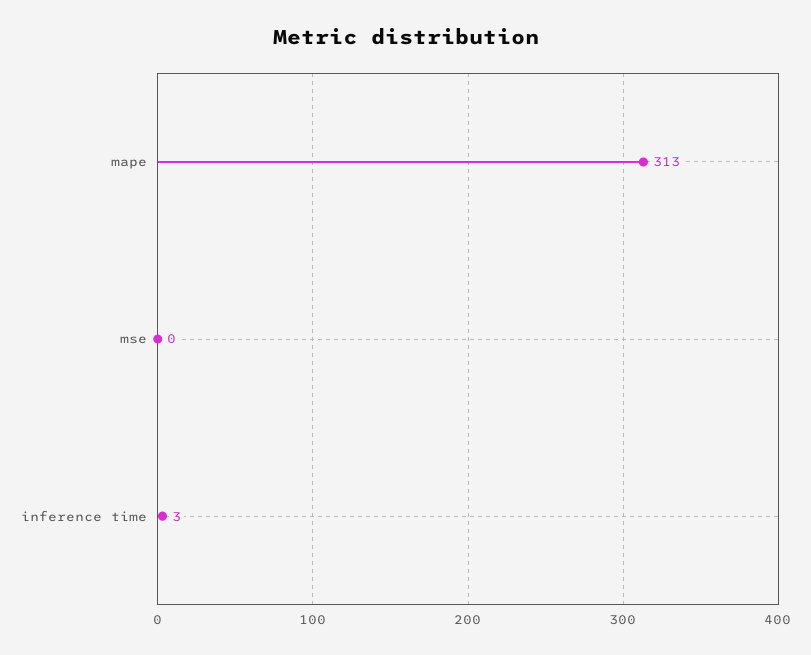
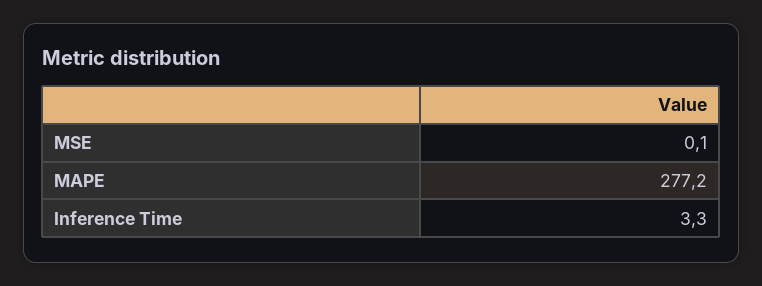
mape: 313 -> 277.2

